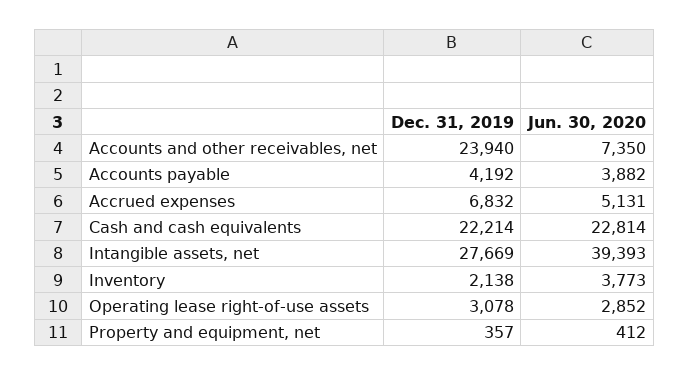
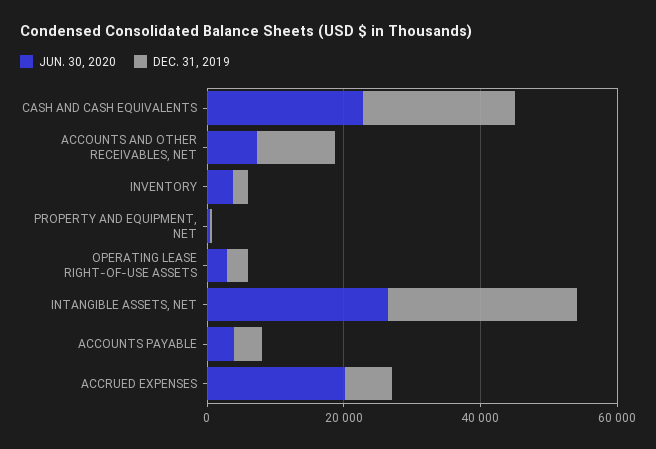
Dec. 31, 2019, Accounts and other receivables, net: 23940 -> 10000
Jun. 30, 2020, Accrued expenses: 5131 -> 20000
Jun. 30, 2020, Intangible assets, net: 39393 -> 25000

